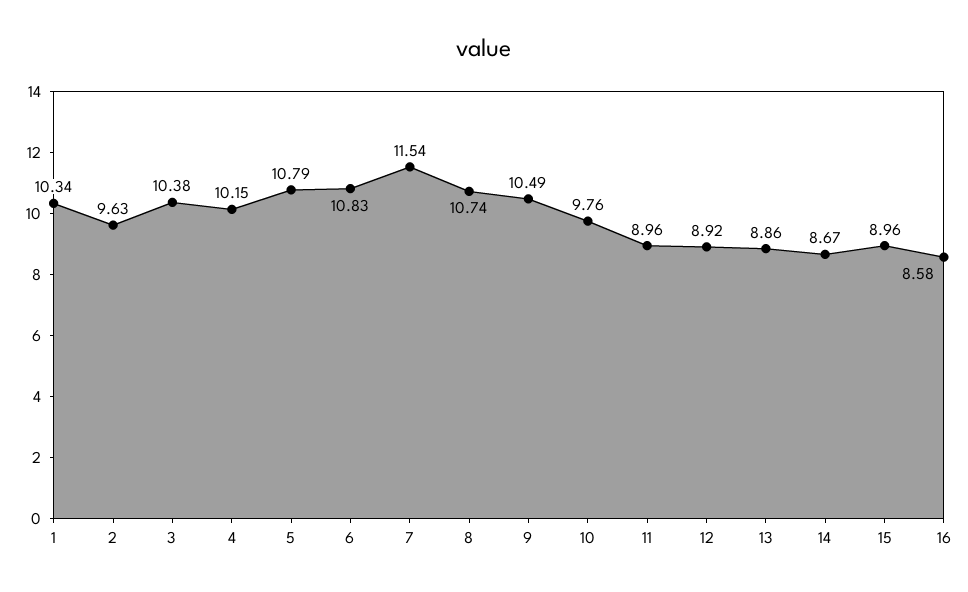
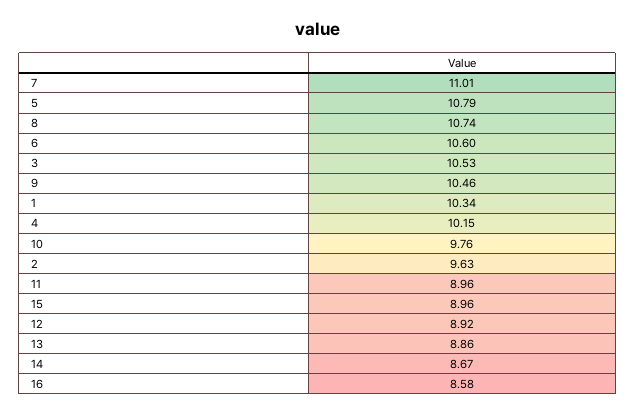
3: 10.38 -> 10.53
6: 10.83 -> 10.6
7: 11.54 -> 11.01
9: 10.49 -> 10.46

